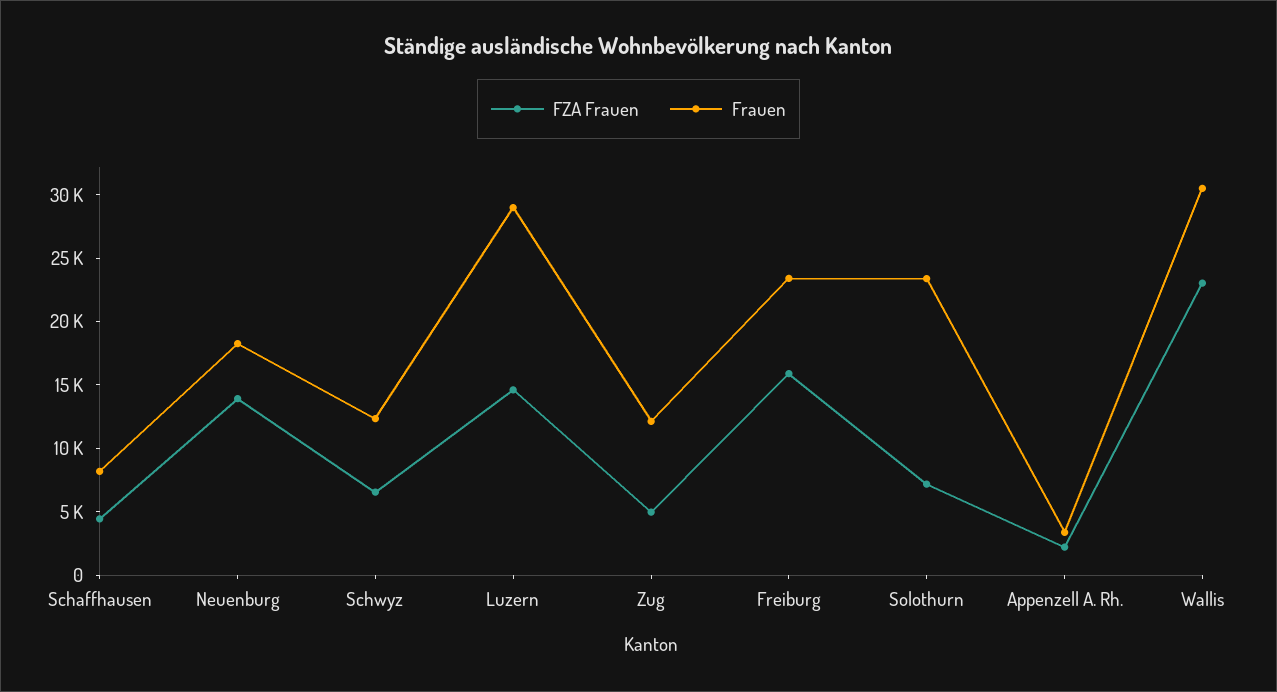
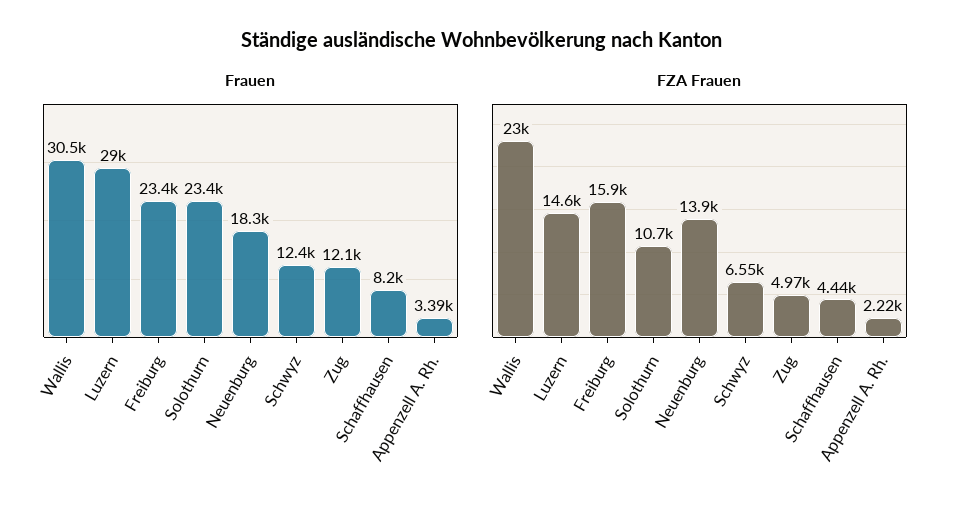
FZA Frauen, Solothurn: 7000 -> 10700

